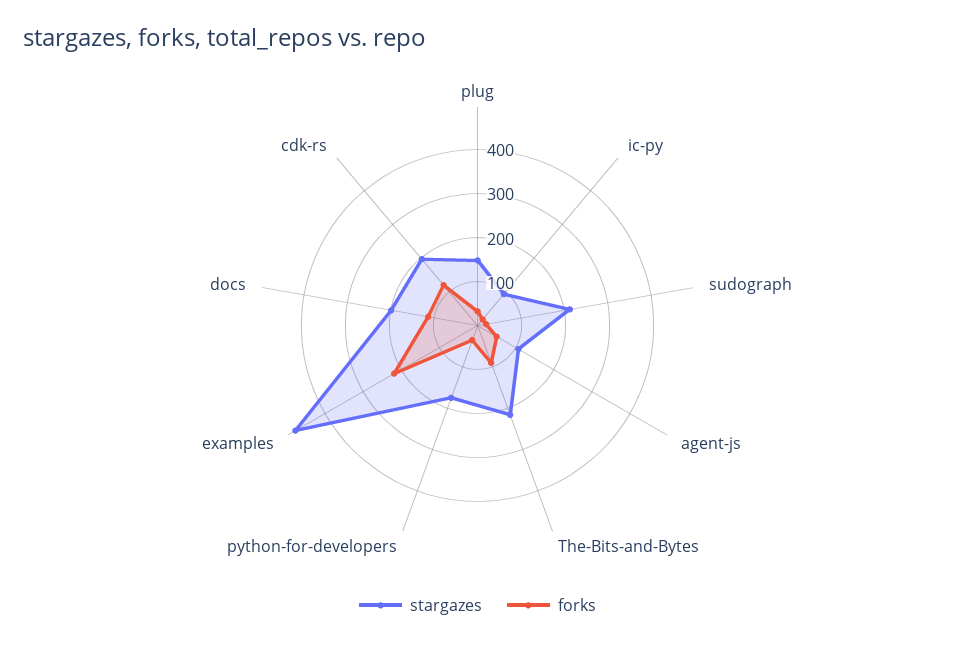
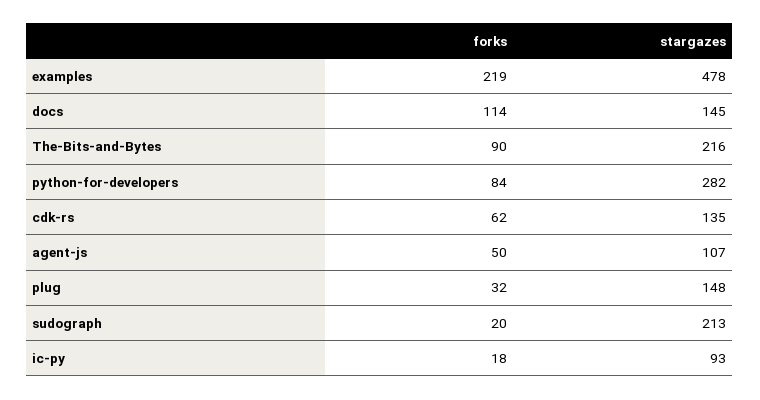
stargazes, python-for-developers: 180 -> 282
forks, python-for-developers: 40 -> 84
stargazes, docs: 200 -> 145
stargazes, cdk-rs: 200 -> 135
forks, cdk-rs: 120 -> 62

